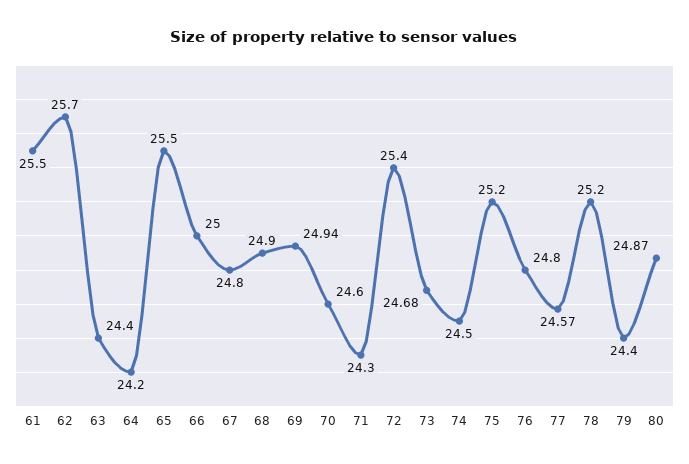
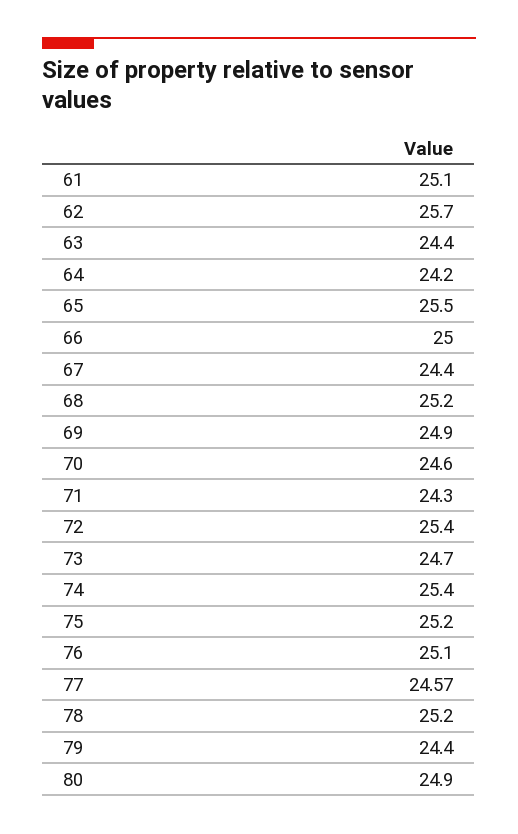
61: 25.5 -> 25.1
67: 24.8 -> 24.4
68: 24.9 -> 25.2
69: 24.94 -> 24.9
73: 24.68 -> 24.7
74: 24.5 -> 25.4
76: 24.8 -> 25.1
80: 24.87 -> 24.9

